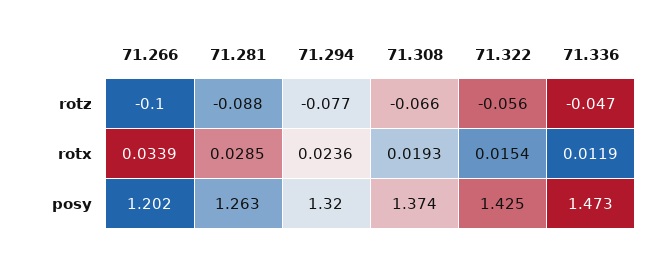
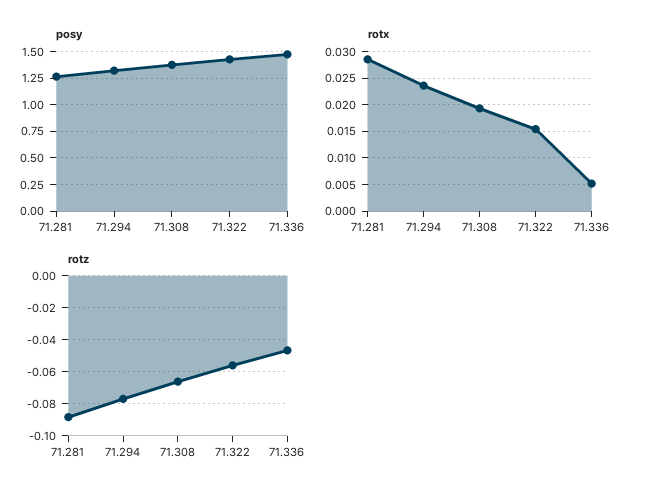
rotz, 71.266: -0.1 -> none
rotx, 71.266: 0.0339 -> none
rotx, 71.336: 0.0119 -> 0.005
posy, 71.266: 1.202 -> none

